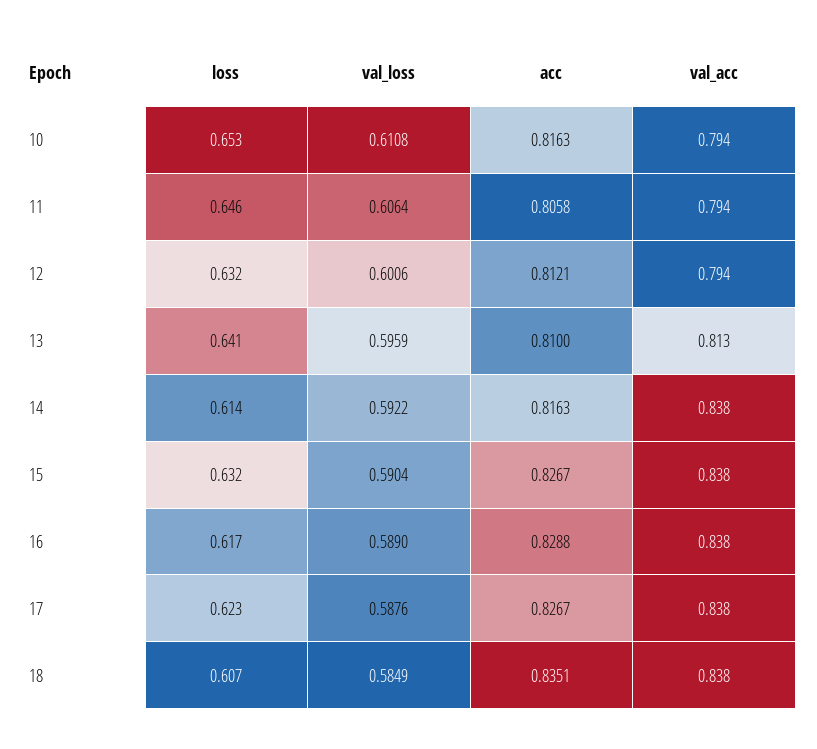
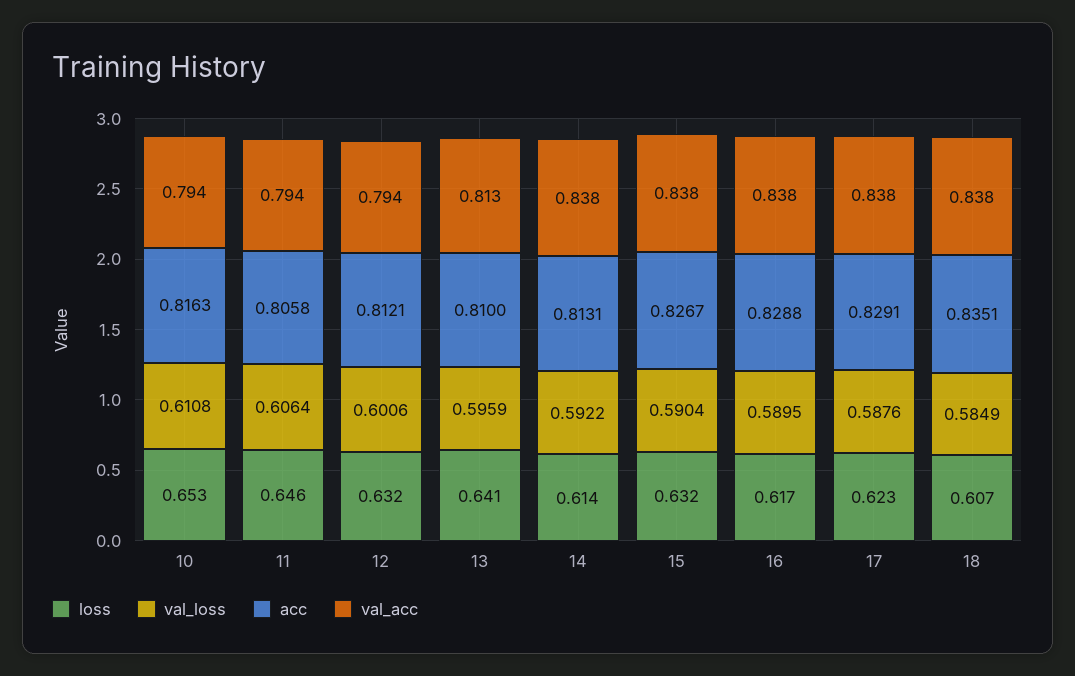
acc, 14: 0.8163 -> 0.8131
val_loss, 16: 0.589 -> 0.5895
acc, 17: 0.8267 -> 0.8291

